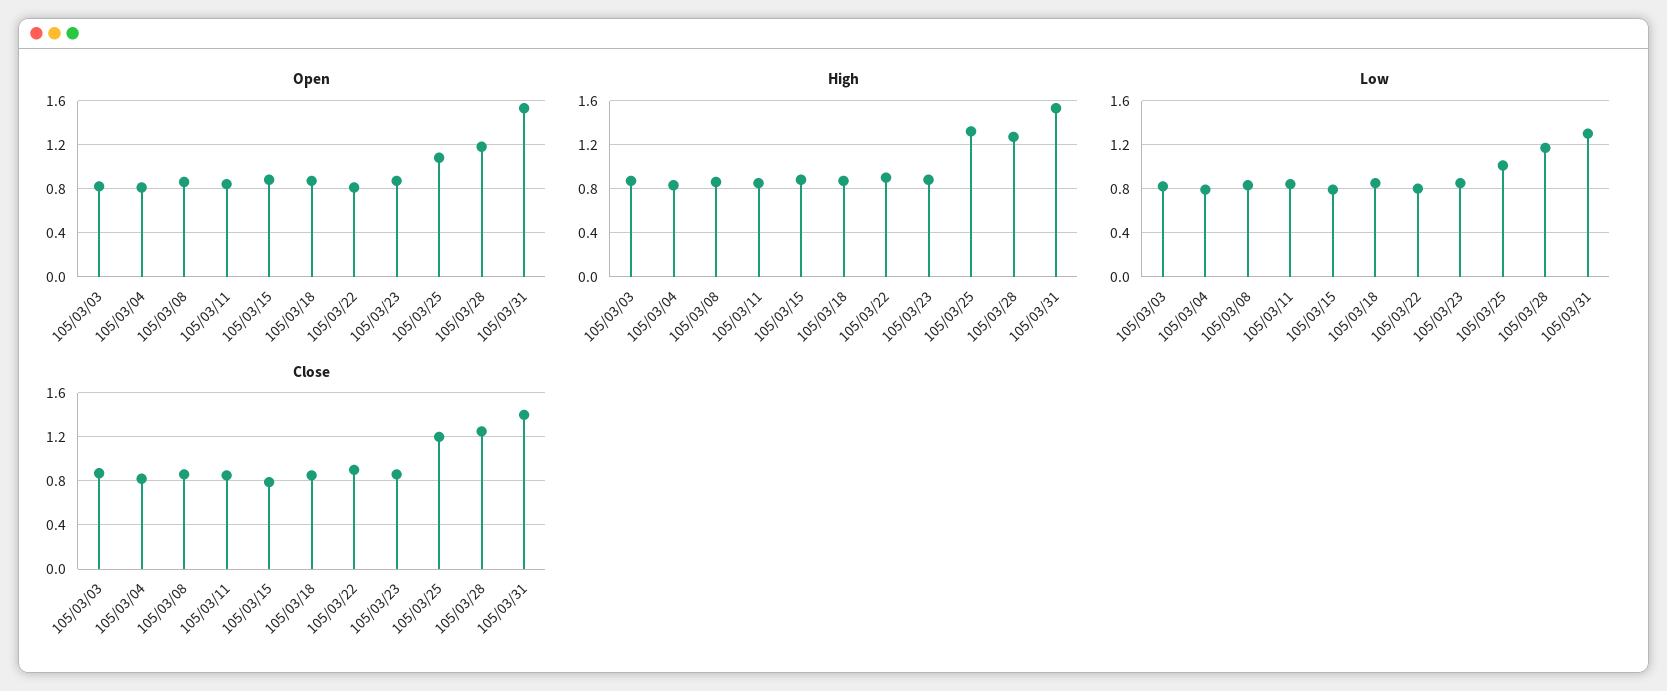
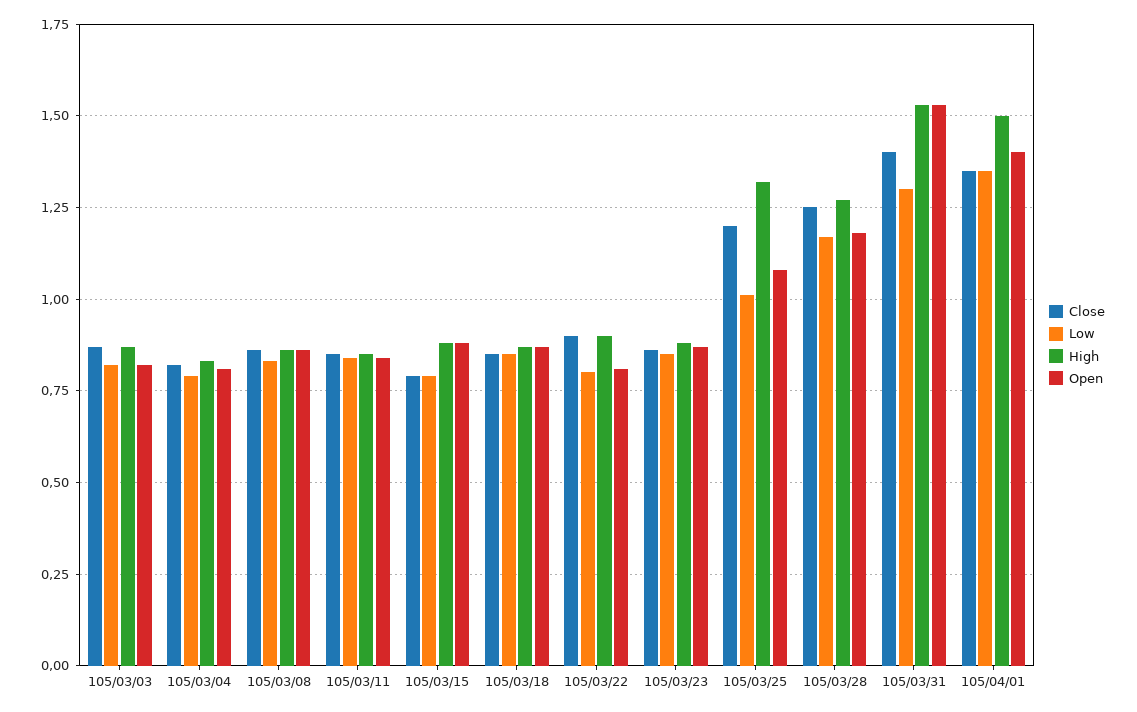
Close, 105/04/01: none -> 1.35
Low, 105/04/01: none -> 1.35
High, 105/04/01: none -> 1.5
Open, 105/04/01: none -> 1.4

